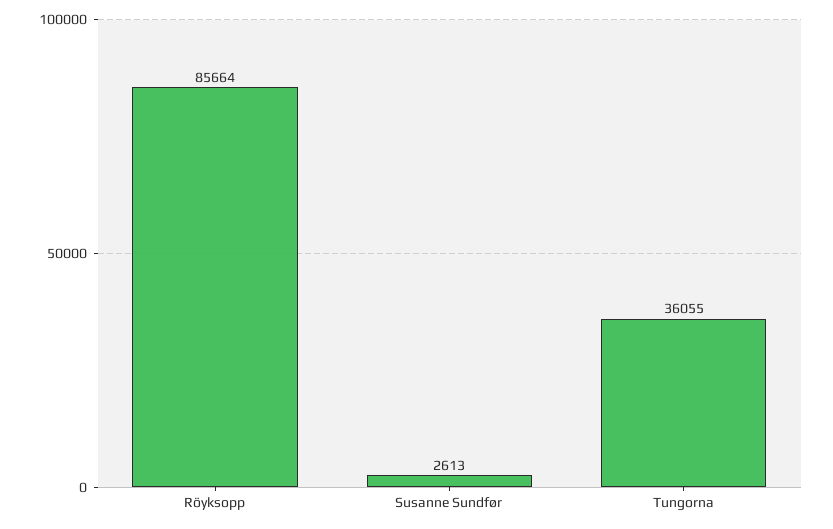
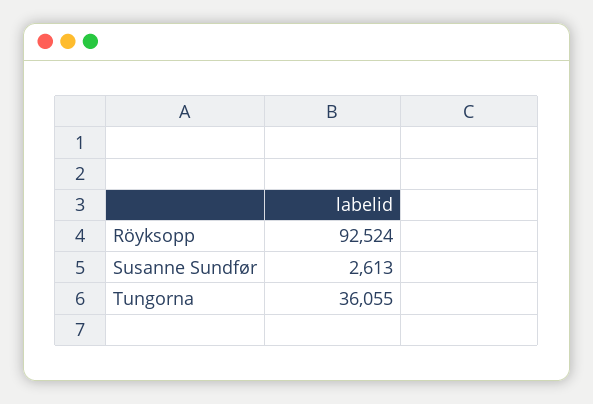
Röyksopp: 85664 -> 92524

